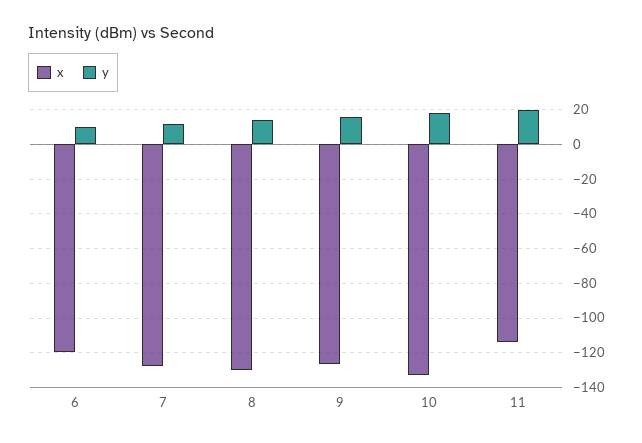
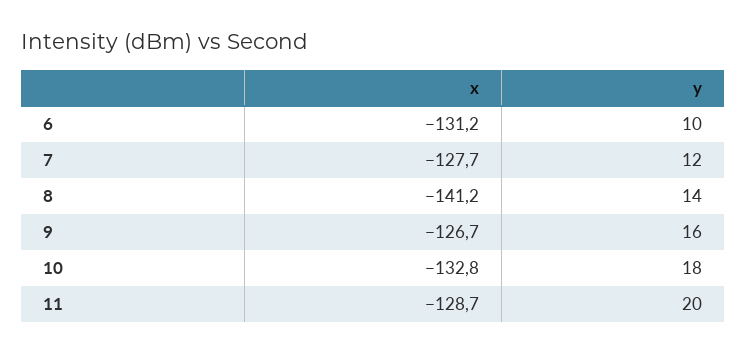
x, 6: -120 -> -131.2
x, 8: -130 -> -141.2
x, 11: -115 -> -128.7

